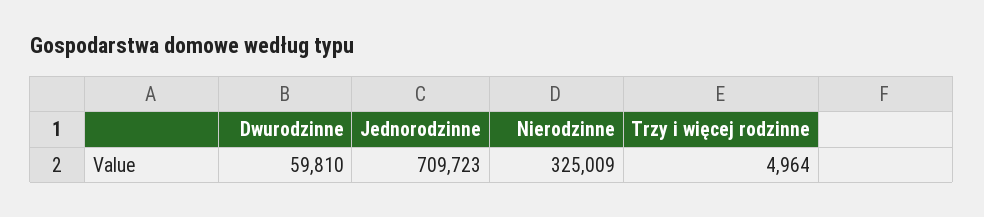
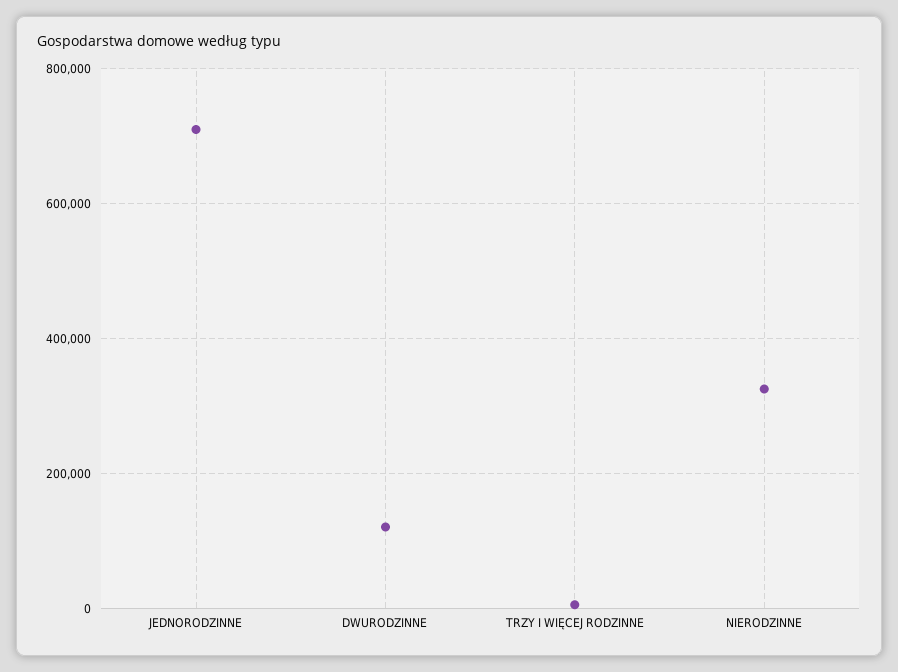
Dwurodzinne: 59810 -> 120000

